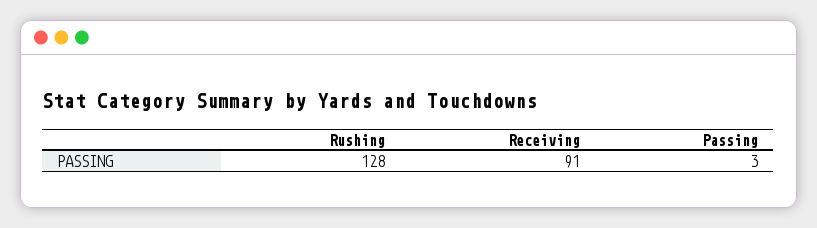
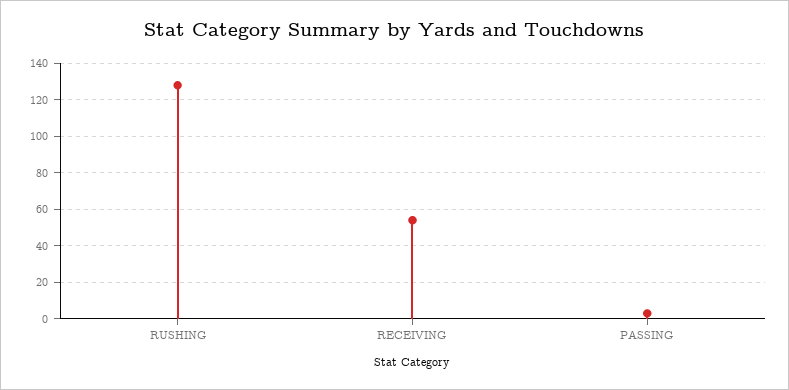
Receiving: 91 -> 55

